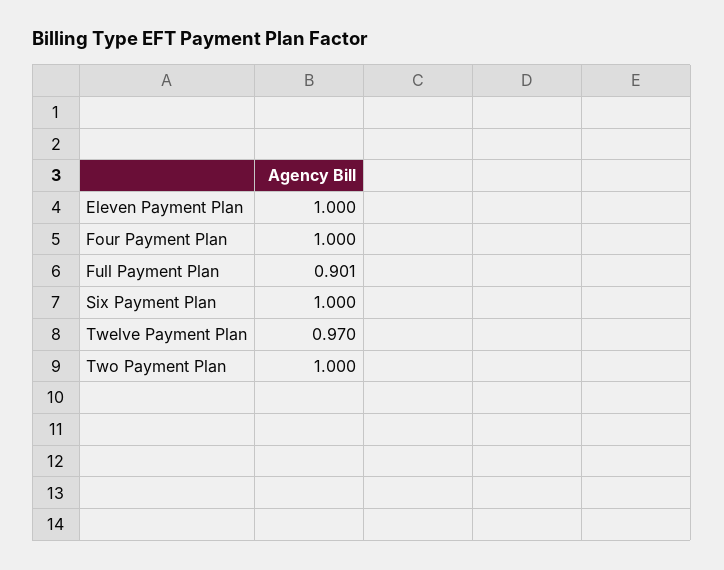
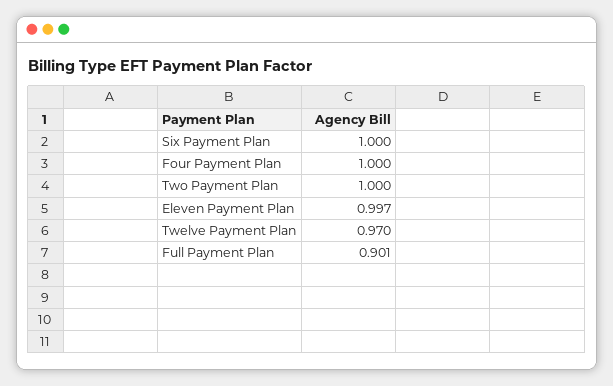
Eleven Payment Plan: 1 -> 0.997

